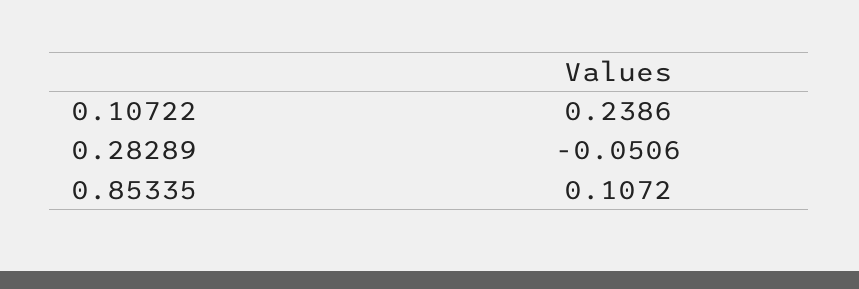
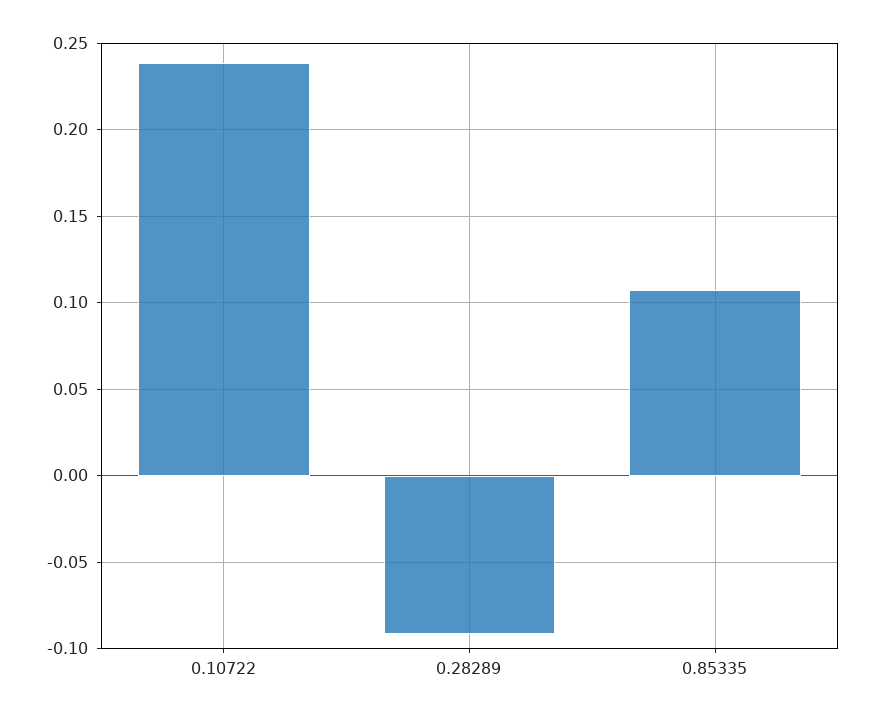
0.28289: -0.0506 -> -0.09

